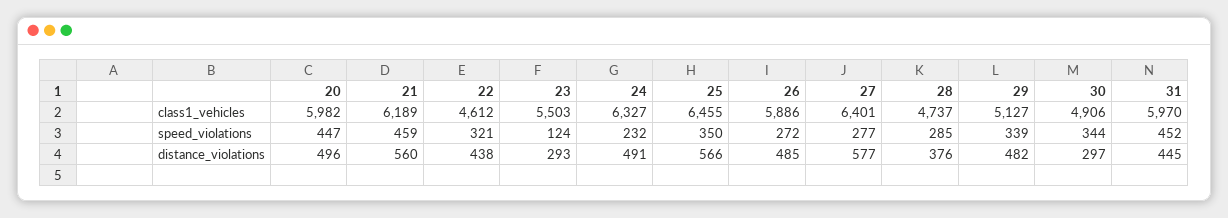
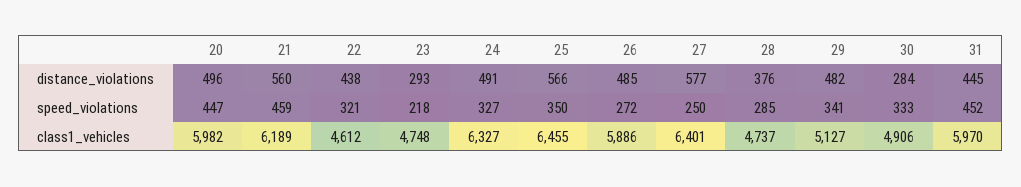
23, class1_vehicles: 5503 -> 4748
23, speed_violations: 124 -> 218
24, speed_violations: 232 -> 327
27, speed_violations: 277 -> 250
29, speed_violations: 339 -> 341
30, speed_violations: 344 -> 333
30, distance_violations: 297 -> 284

